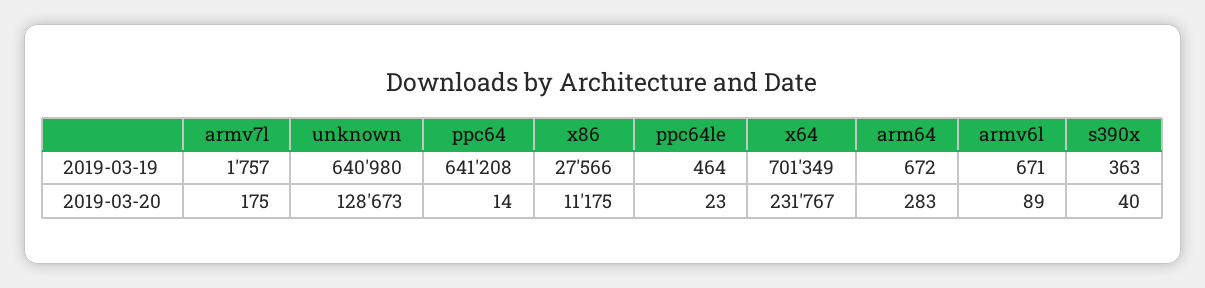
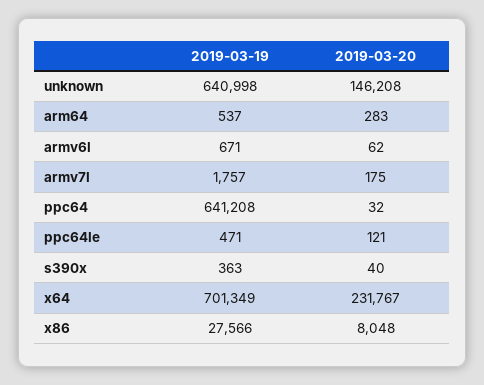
unknown, 2019-03-19: 640980 -> 640998
ppc64le, 2019-03-19: 464 -> 471
arm64, 2019-03-19: 672 -> 537
unknown, 2019-03-20: 128673 -> 146208
ppc64, 2019-03-20: 14 -> 32
x86, 2019-03-20: 11175 -> 8048
ppc64le, 2019-03-20: 23 -> 121
armv6l, 2019-03-20: 89 -> 62

